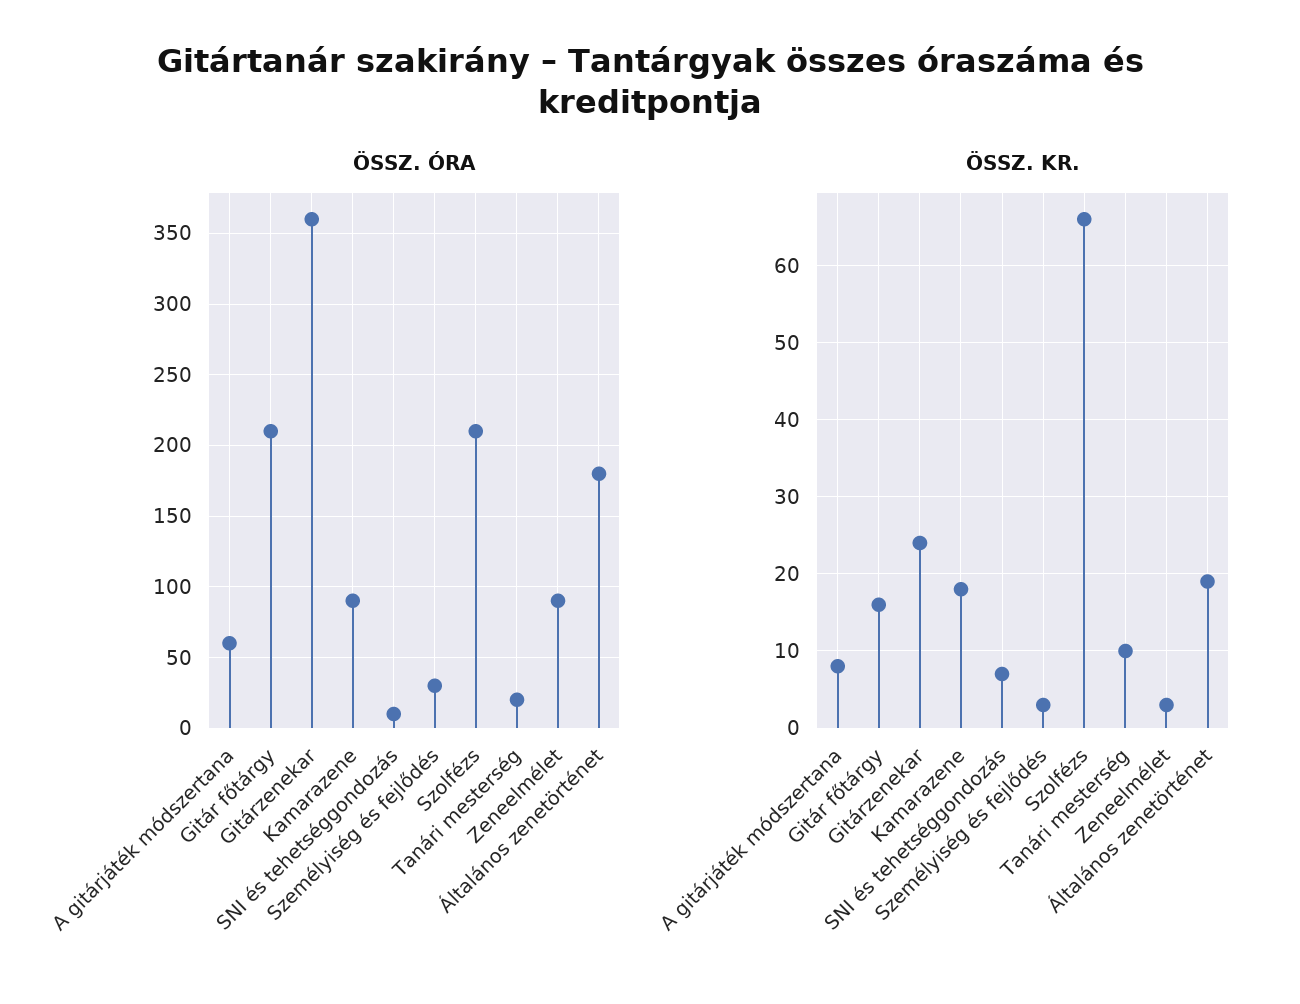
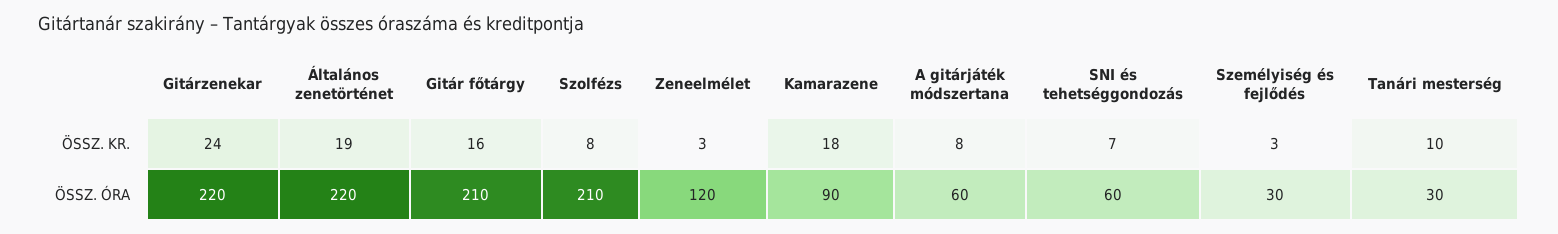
ÖSSZ. ÓRA, Gitárzenekar: 360 -> 220
ÖSSZ. ÓRA, SNI és tehetséggondozás: 10 -> 60
ÖSSZ. ÓRA, Tanári mesterség: 20 -> 30
ÖSSZ. ÓRA, Zeneelmélet: 90 -> 120
ÖSSZ. ÓRA, Általános zenetörténet: 180 -> 220
ÖSSZ. KR., Szolfézs: 66 -> 8

